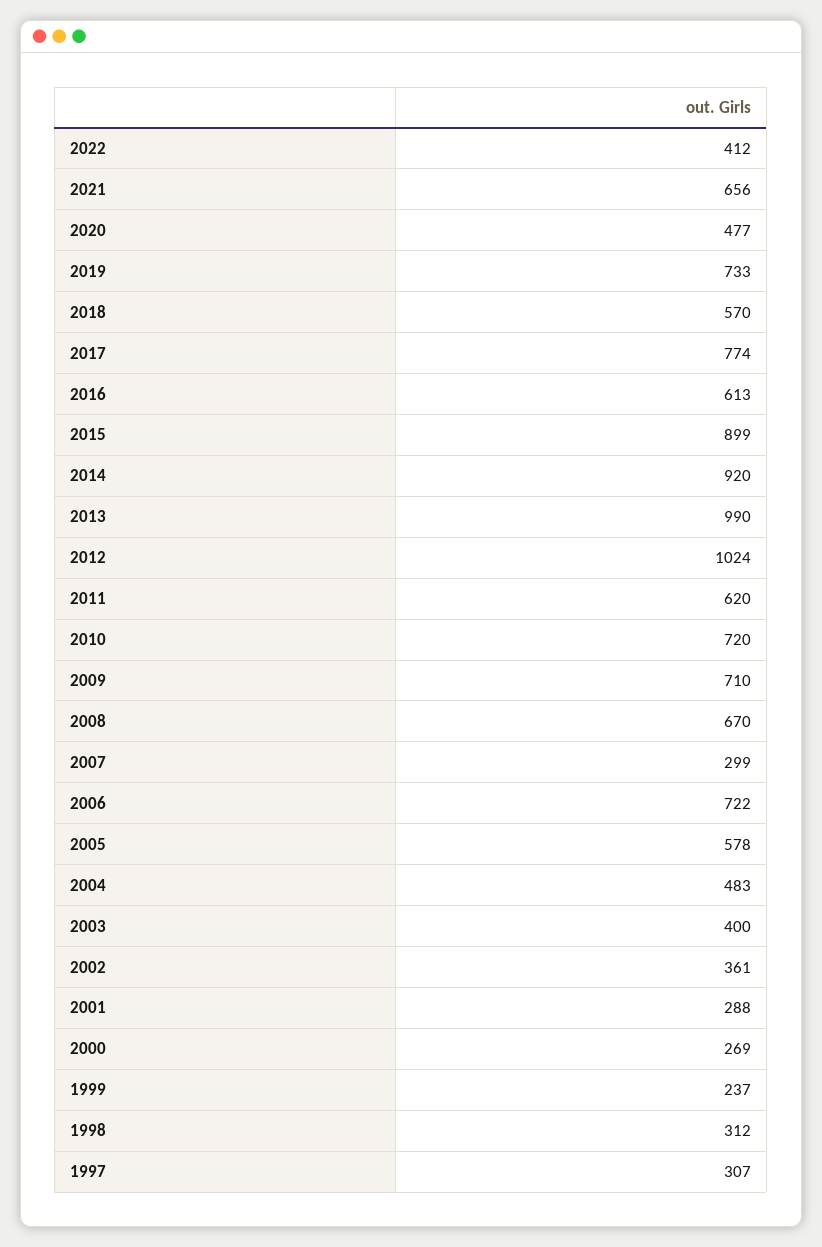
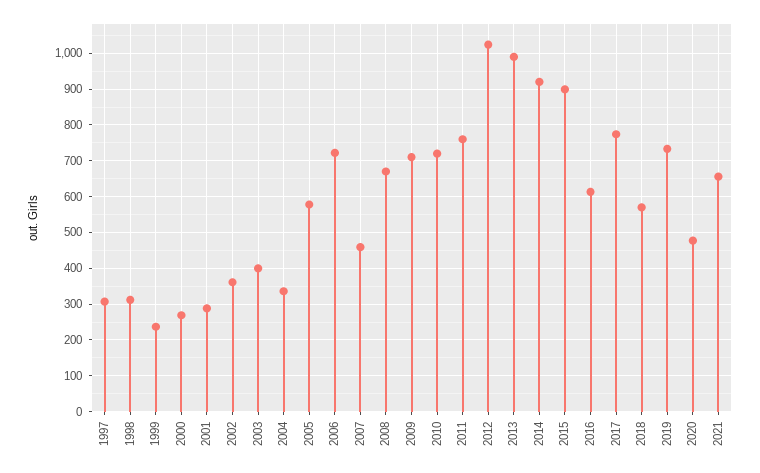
2022: 412 -> none
2011: 620 -> 760
2007: 299 -> 460
2004: 483 -> 340

